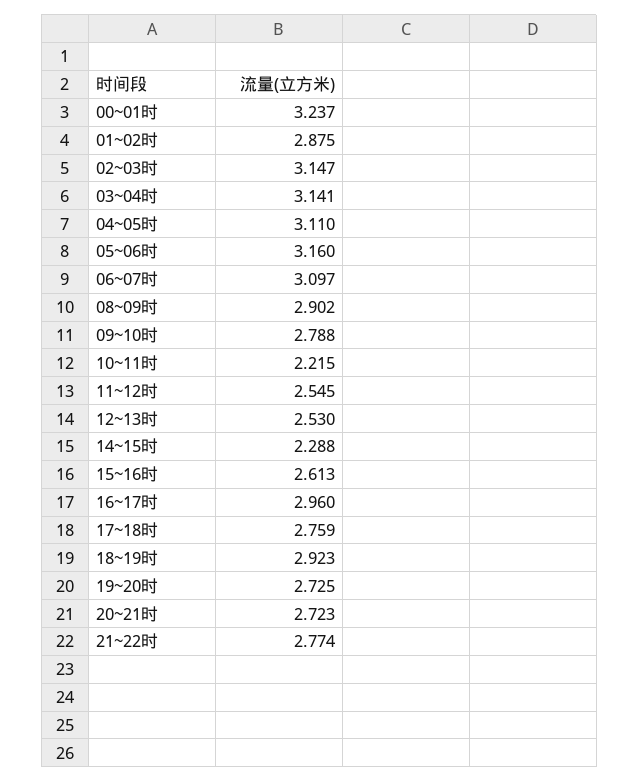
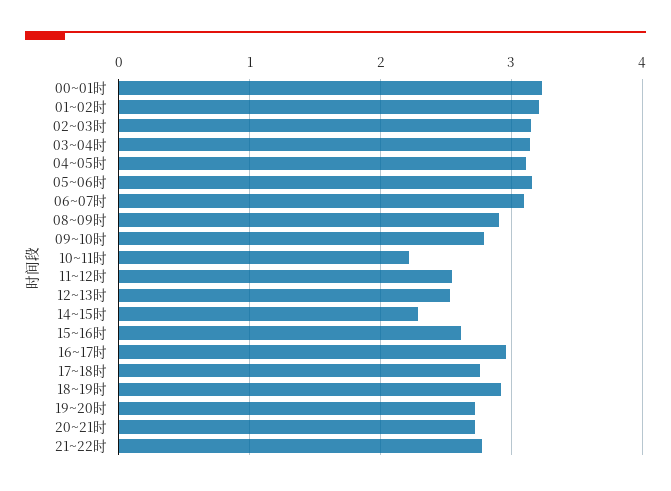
01~02时: 2.875 -> 3.2

